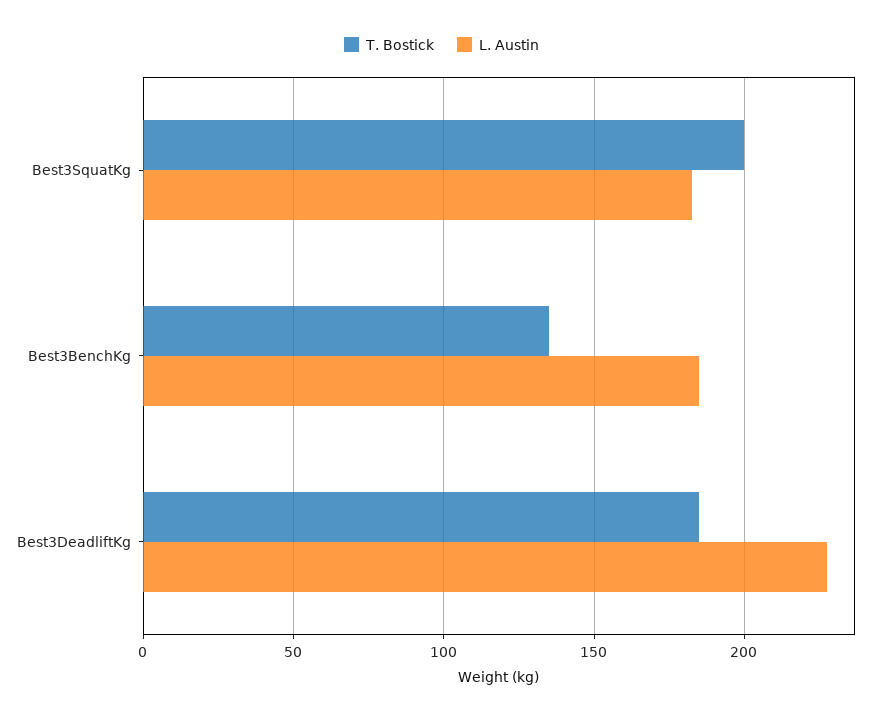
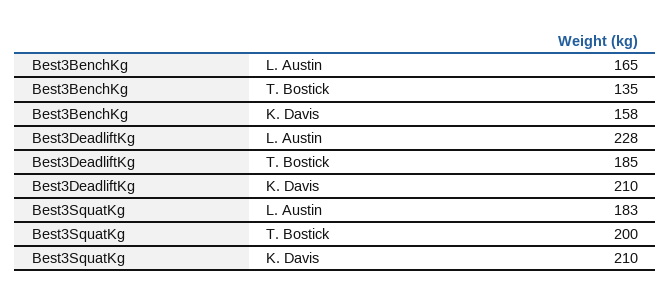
L. Austin, Best3BenchKg: 185 -> 165
K. Davis, Best3BenchKg: none -> 158
K. Davis, Best3DeadliftKg: none -> 210
K. Davis, Best3SquatKg: none -> 210

